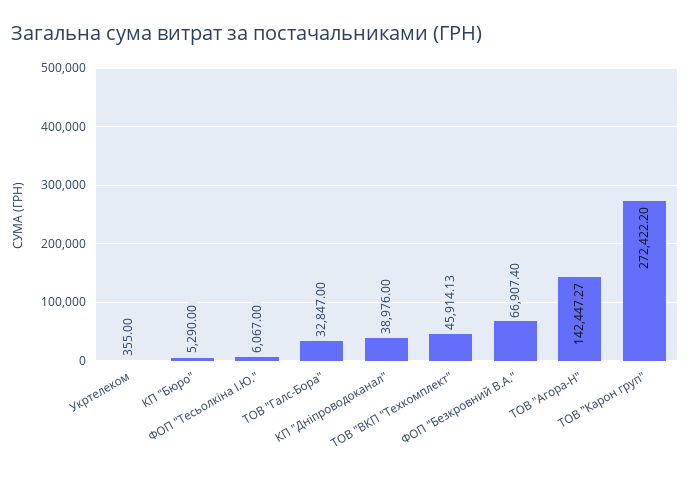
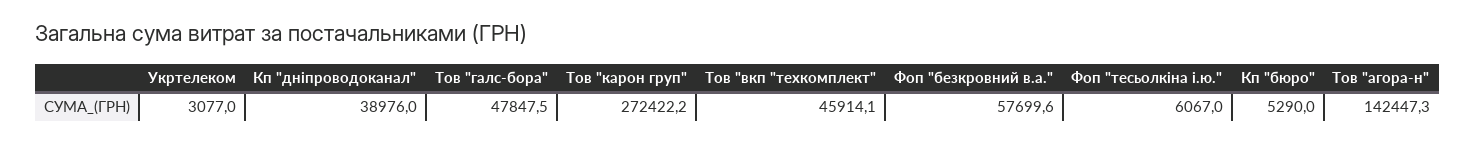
Укртелеком: 355 -> 3077
ТОВ "Галс-Бора": 32847 -> 47847.5
ФОП "Безкровний В.А.": 66907.4 -> 57699.6

